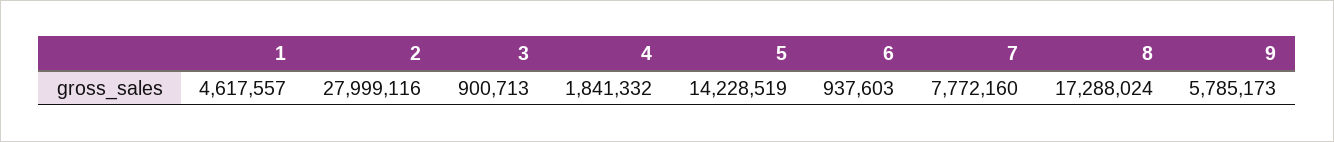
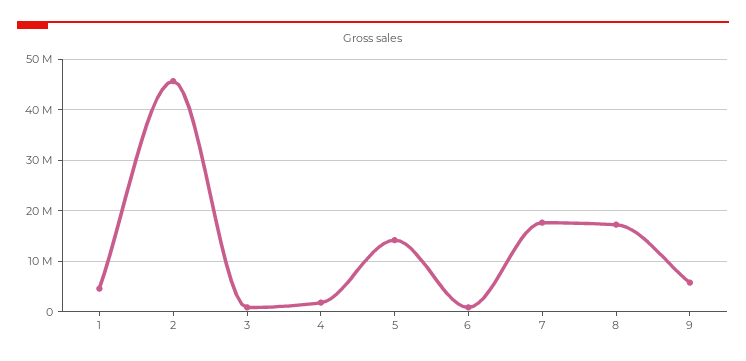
2: 27999116 -> 46000000
7: 7772160 -> 18000000

